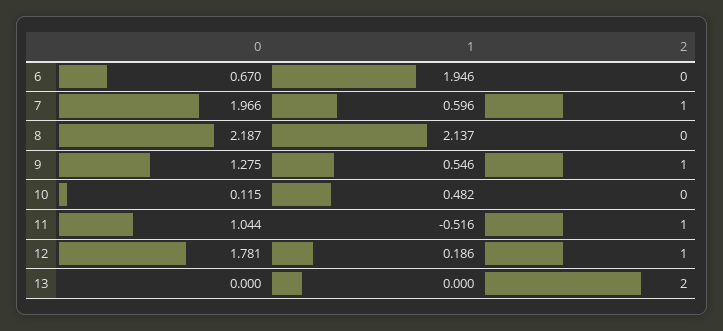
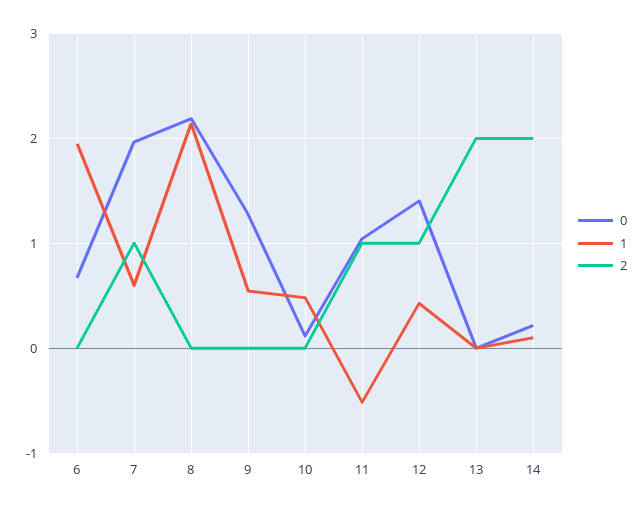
2, 9: 1 -> 0
0, 12: 1.781 -> 1.4
1, 12: 0.186 -> 0.4
0, 14: none -> 0.2
1, 14: none -> 0.1
2, 14: none -> 2

